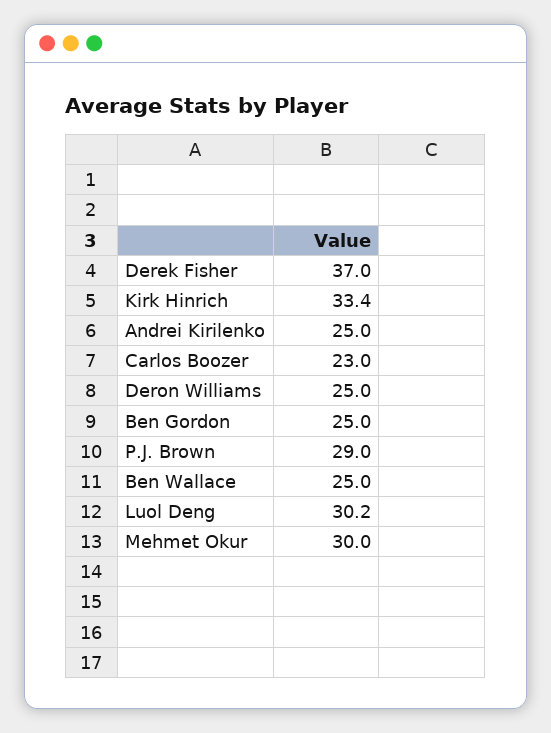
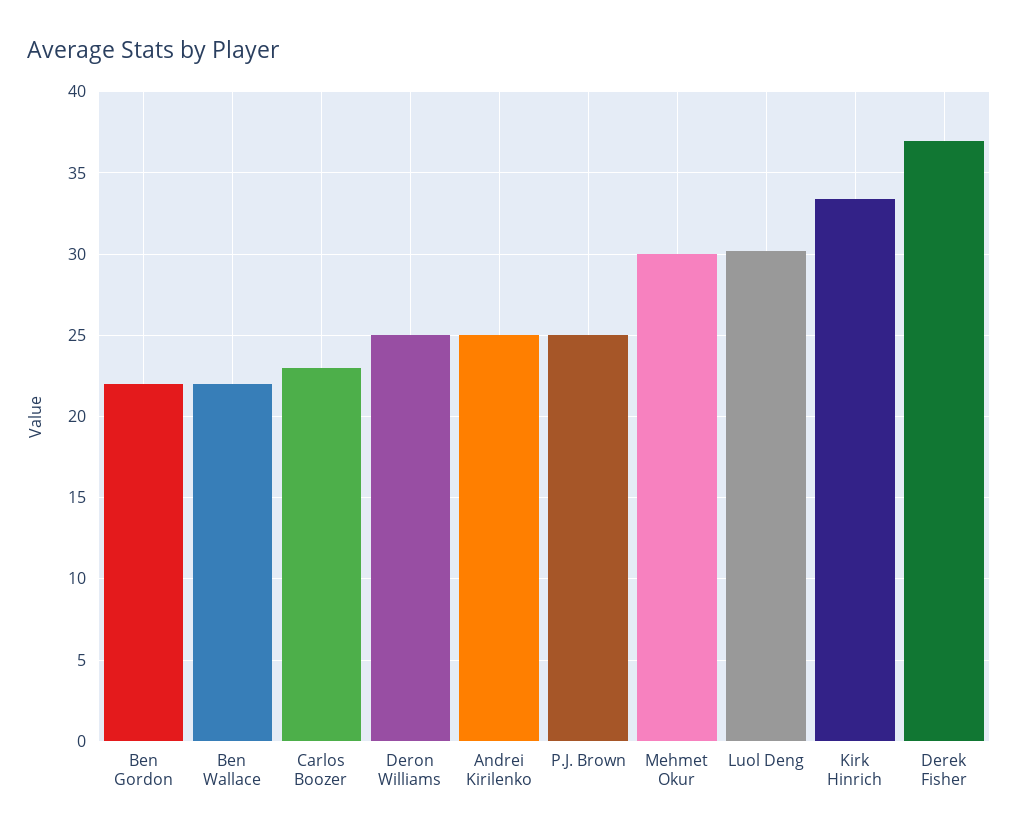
Ben Gordon: 25 -> 22
P.J. Brown: 29 -> 25
Ben Wallace: 25 -> 22

